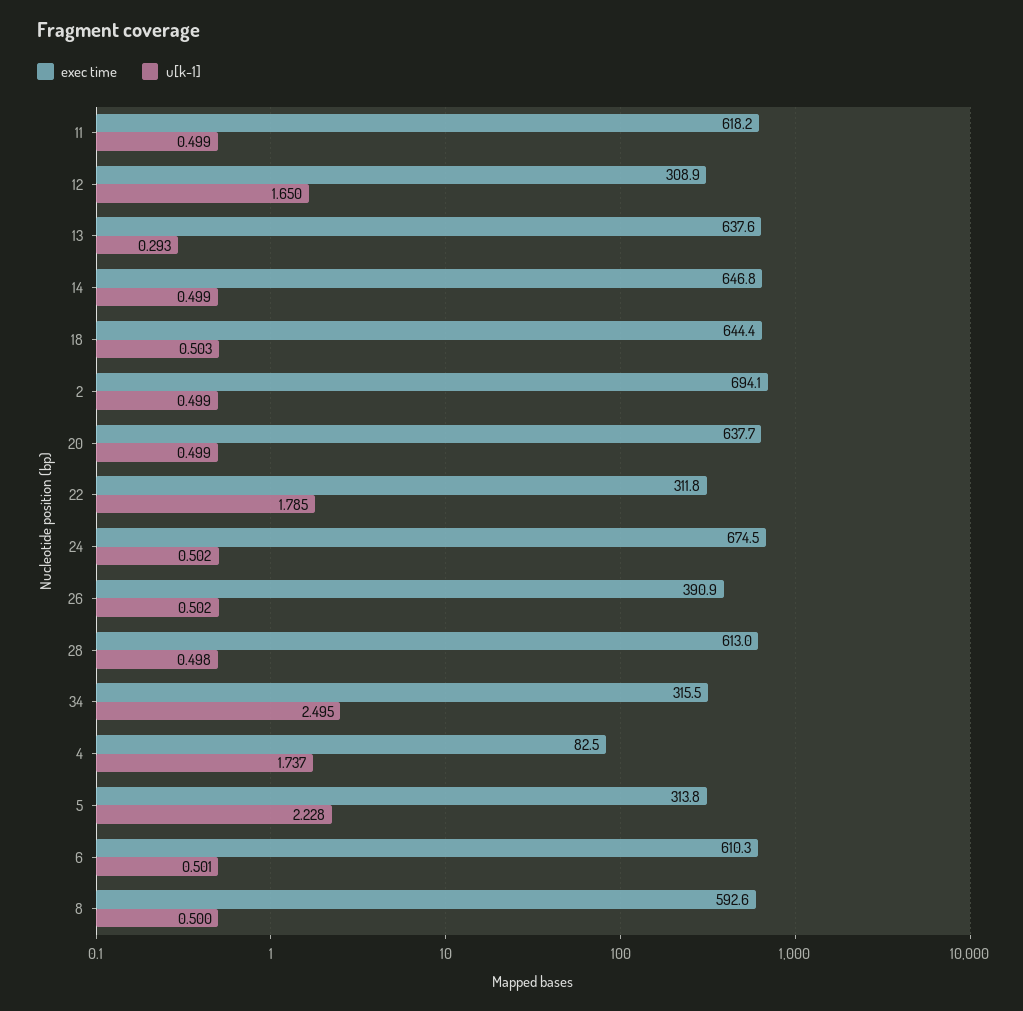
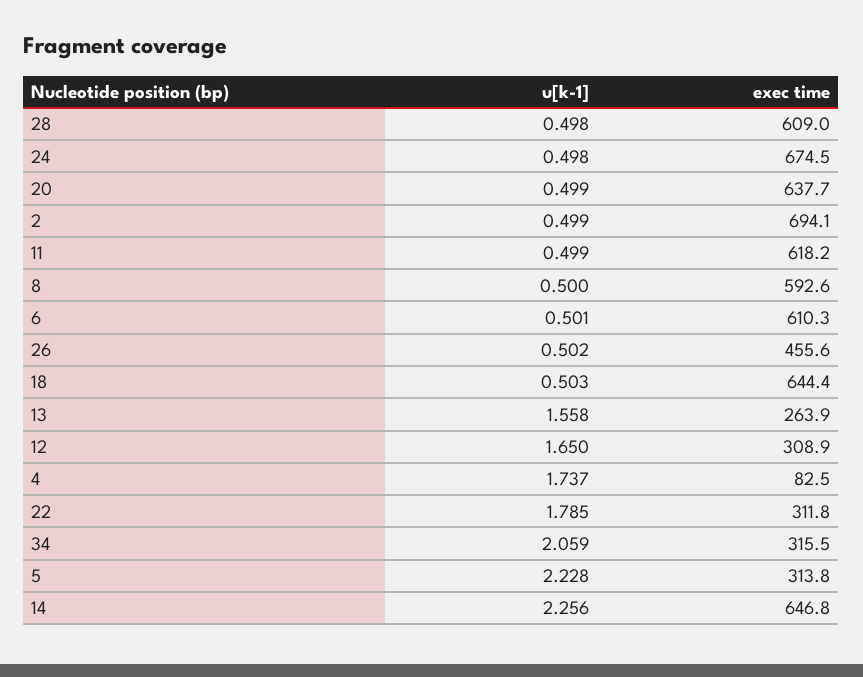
exec time, 13: 637.6 -> 263.9
u[k-1], 13: 0.293 -> 1.558
u[k-1], 14: 0.499 -> 2.256
u[k-1], 24: 0.502 -> 0.498
exec time, 26: 390.9 -> 455.6
exec time, 28: 613 -> 609
u[k-1], 34: 2.495 -> 2.059

